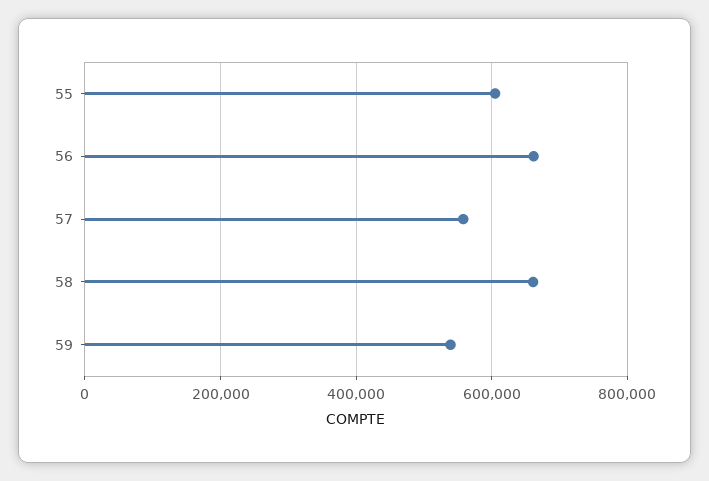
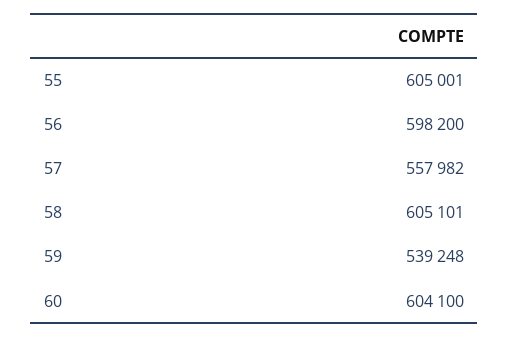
56: 660000 -> 598200
58: 660000 -> 605101
60: none -> 604100

